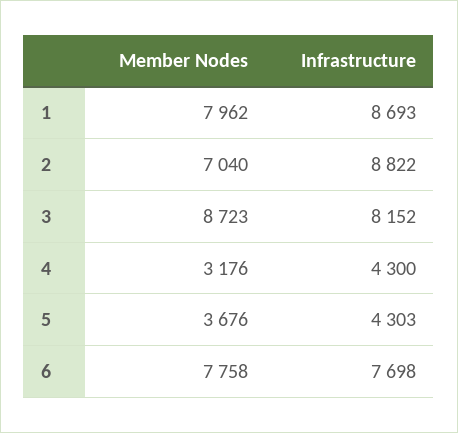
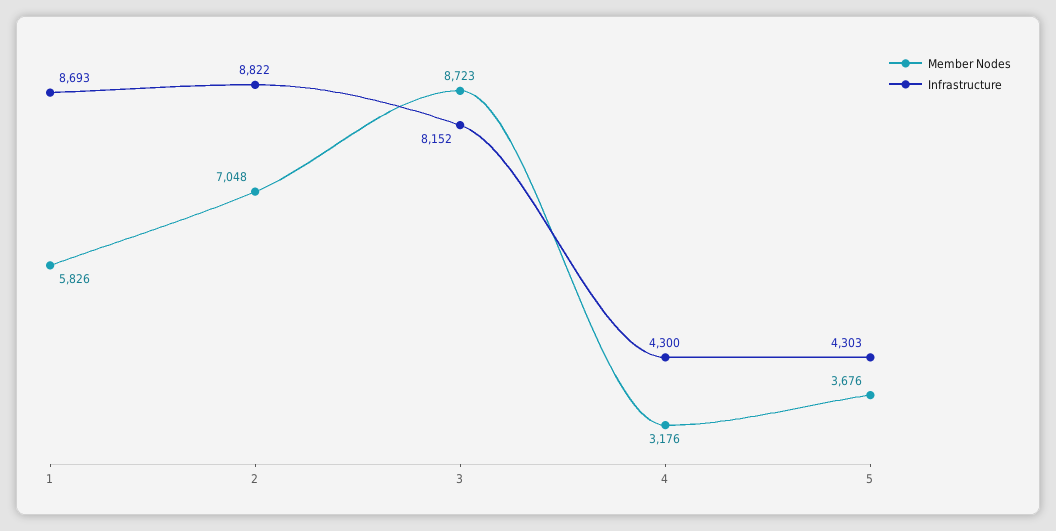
Member Nodes, 1: 7962 -> 5826
Member Nodes, 2: 7040 -> 7048
Member Nodes, 6: 7758 -> none
Infrastructure, 6: 7698 -> none

